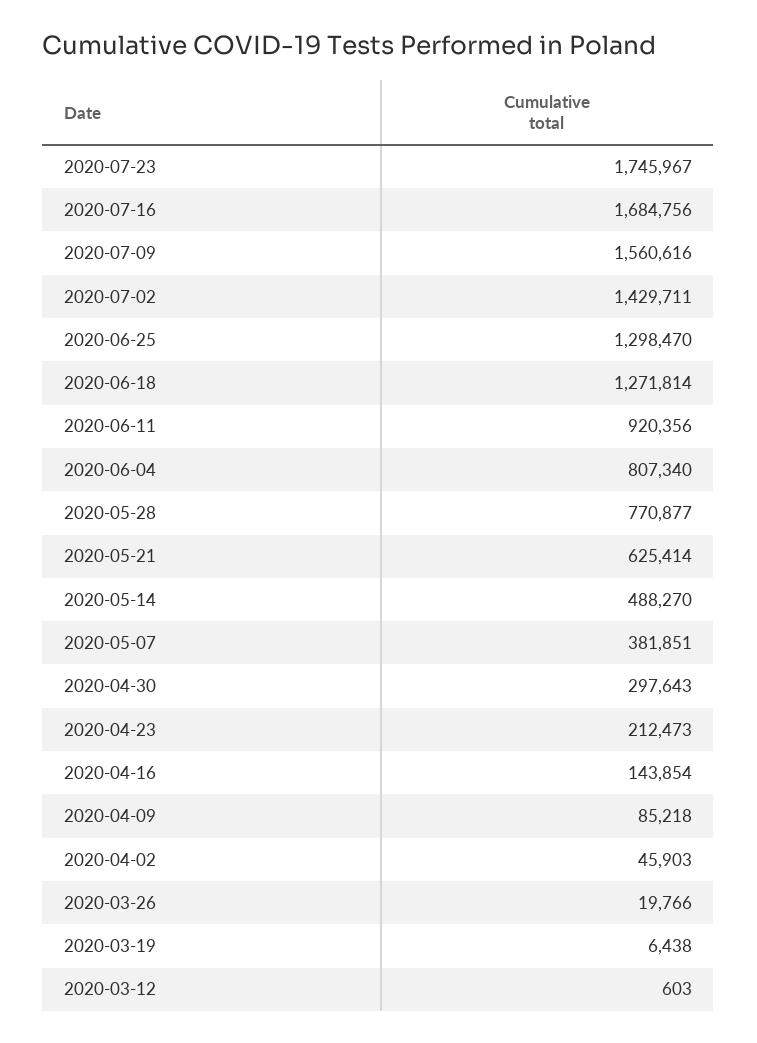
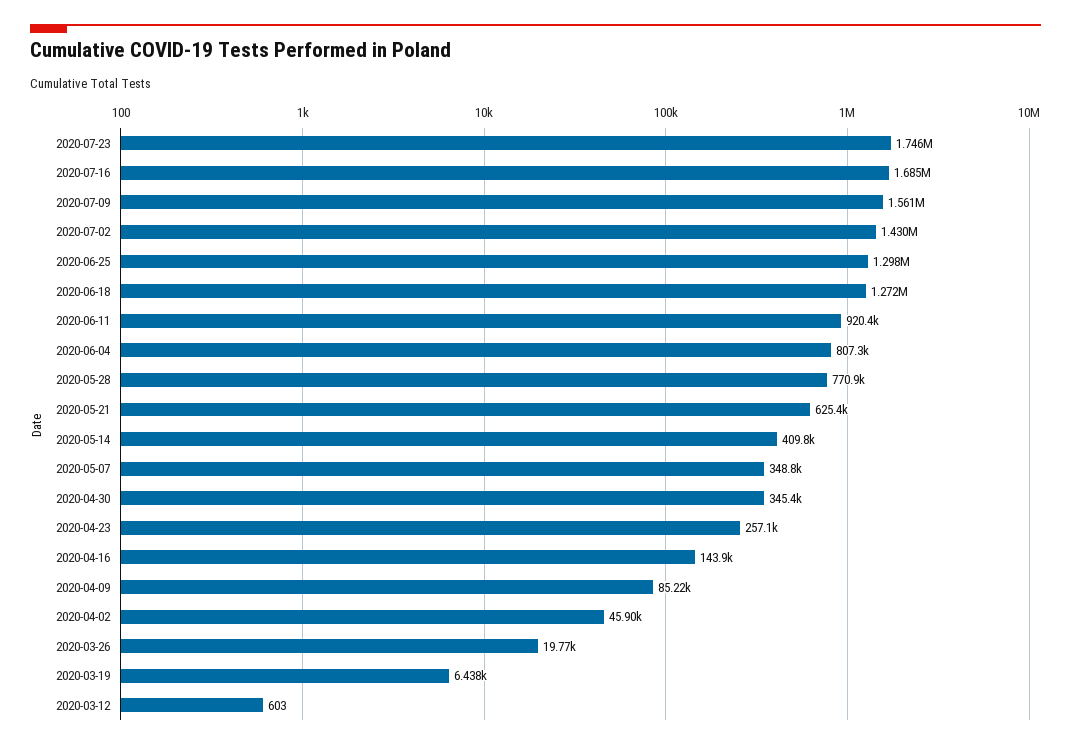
2020-05-14: 488270 -> 409800
2020-05-07: 381851 -> 348800
2020-04-30: 297643 -> 345400
2020-04-23: 212473 -> 257100

